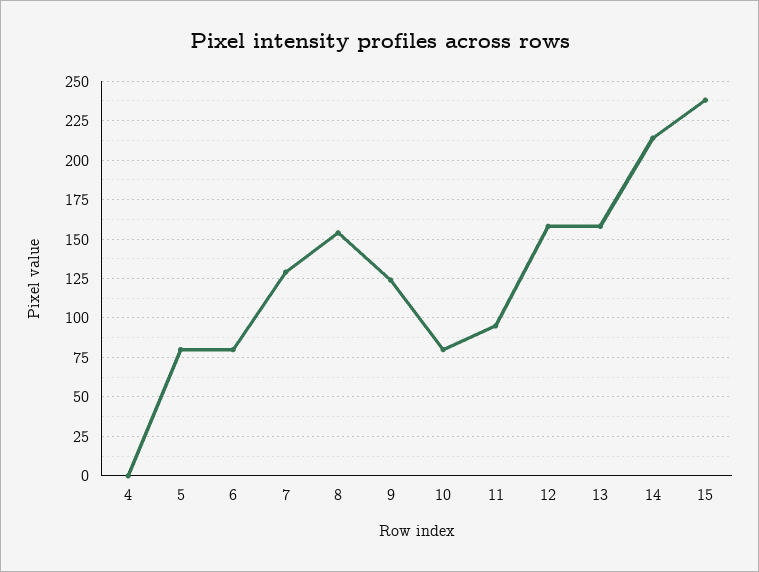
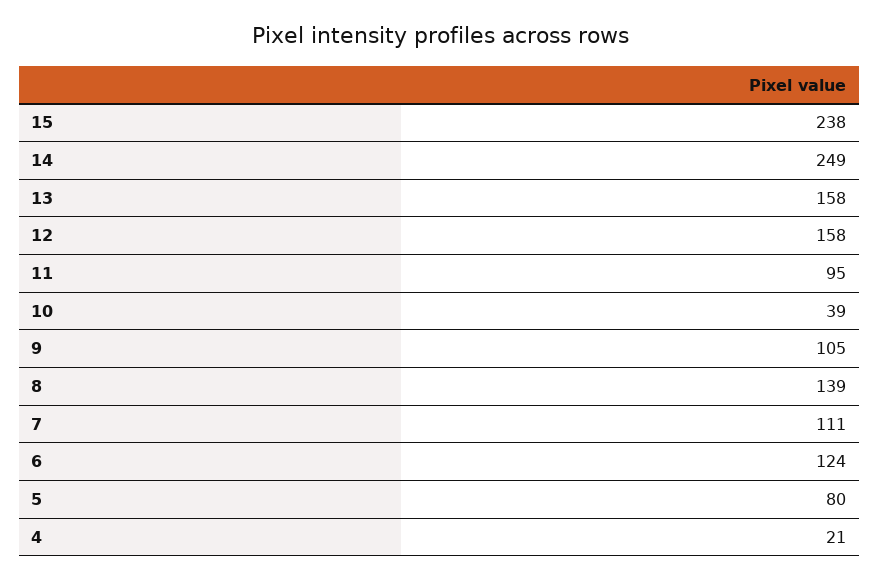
4: 0 -> 21
6: 80 -> 124
7: 130 -> 111
8: 155 -> 139
9: 125 -> 105
10: 80 -> 39
14: 215 -> 249

